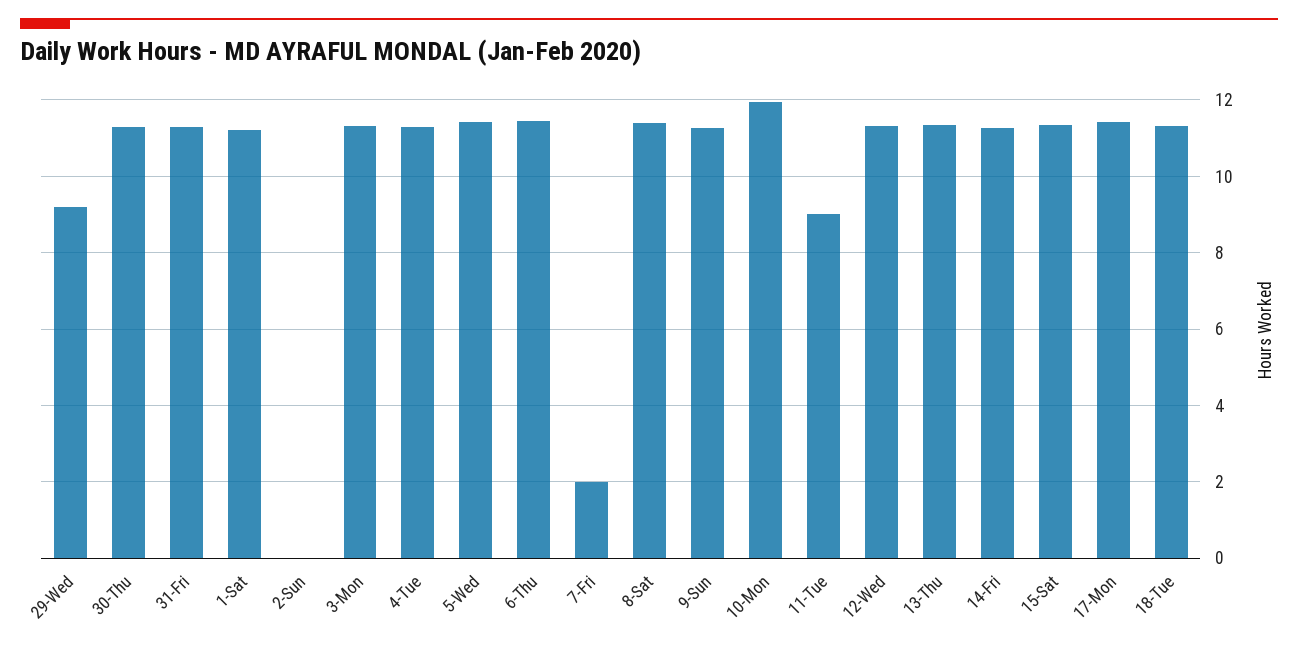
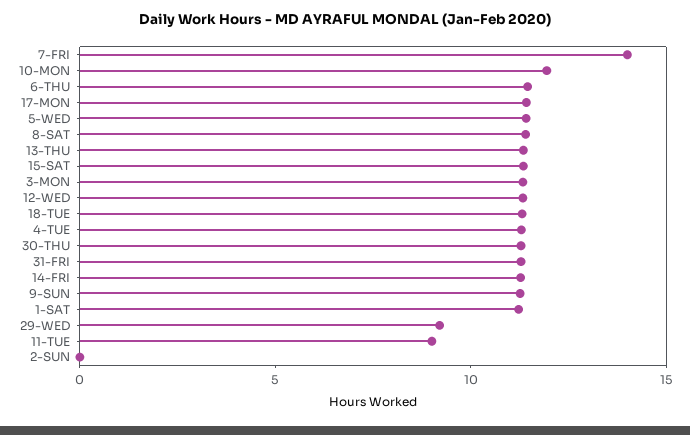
7-Fri: 2 -> 14

